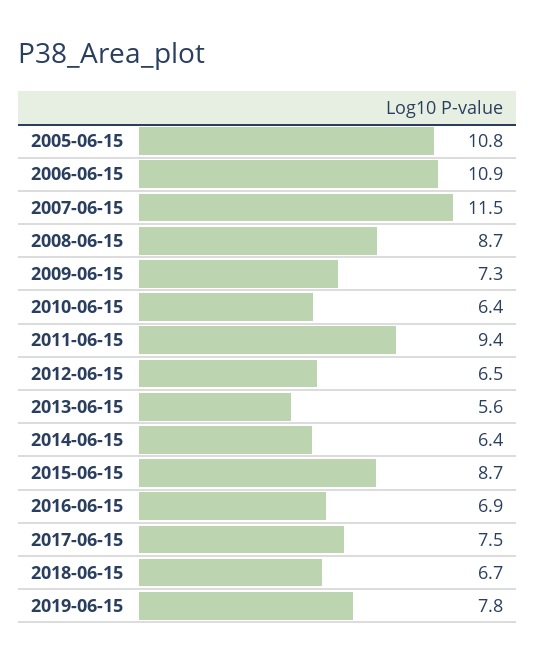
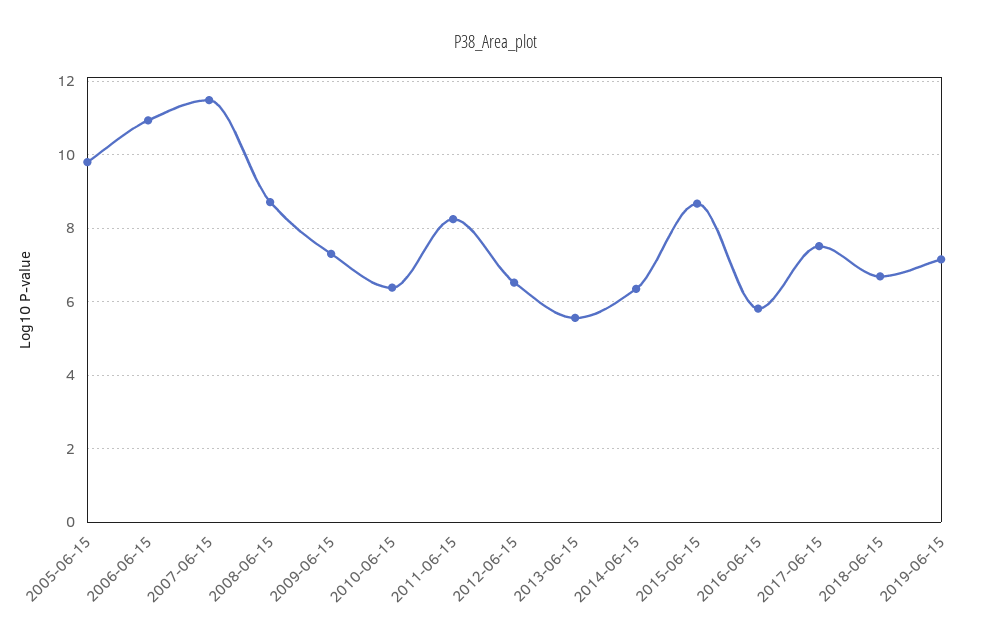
2005-06-15: 10.8 -> 9.8
2011-06-15: 9.4 -> 8.2
2016-06-15: 6.9 -> 5.8
2019-06-15: 7.8 -> 7.2

